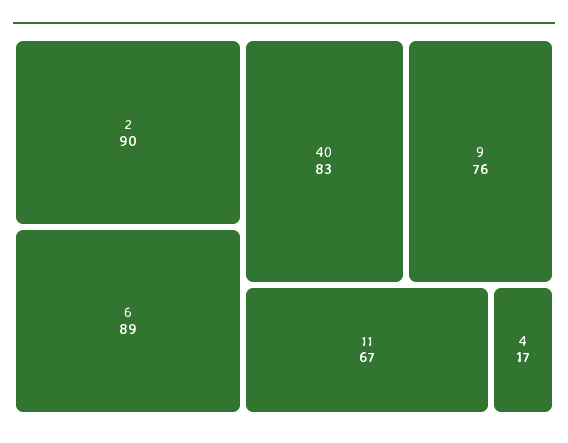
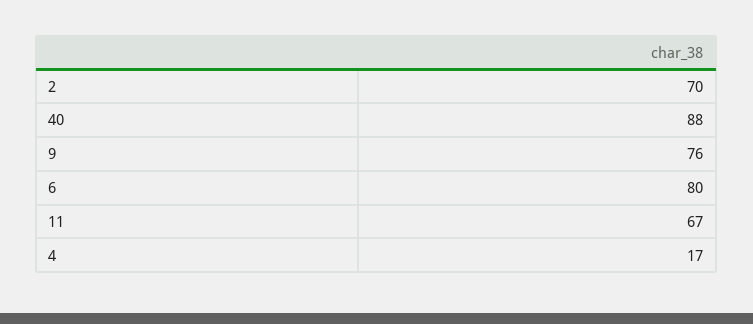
2: 90 -> 70
6: 89 -> 80
40: 83 -> 88

